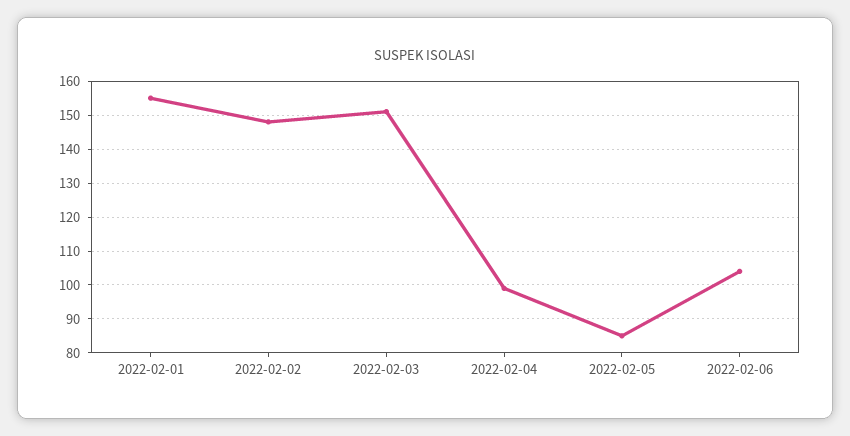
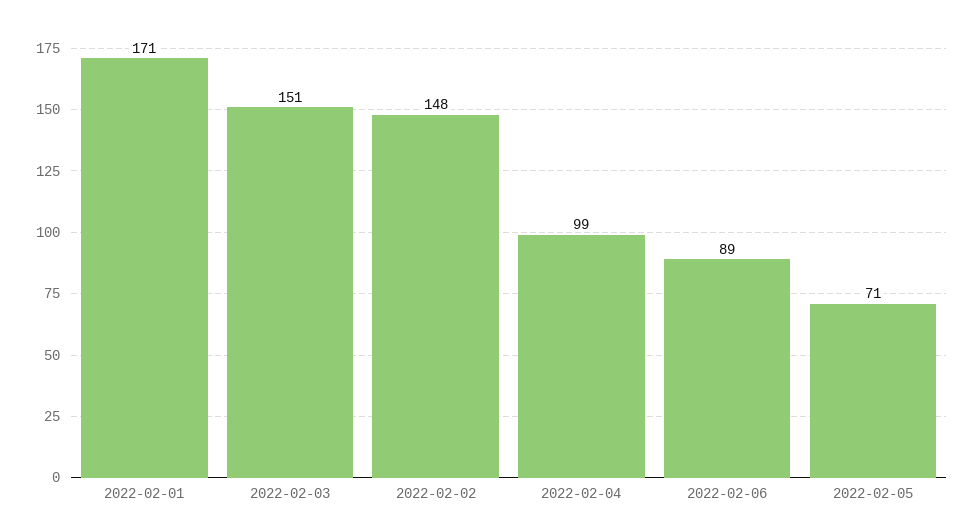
2022-02-01: 155 -> 171
2022-02-05: 85 -> 71
2022-02-06: 105 -> 89

